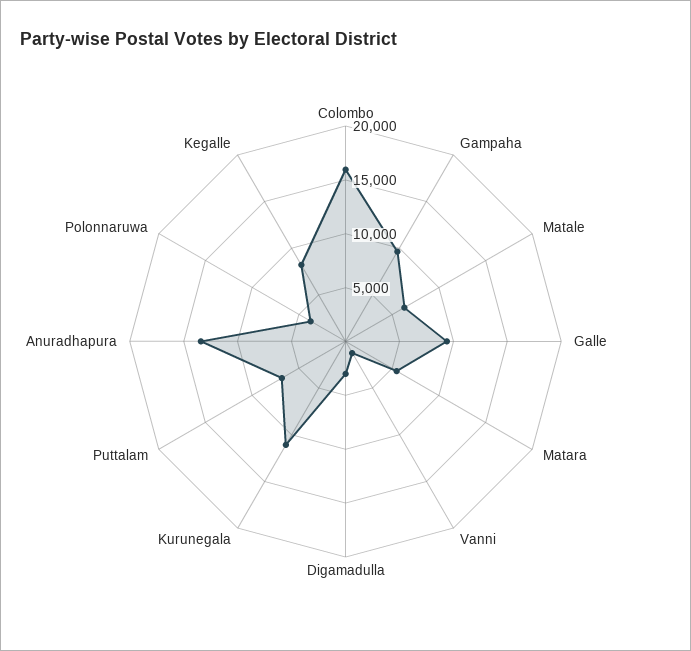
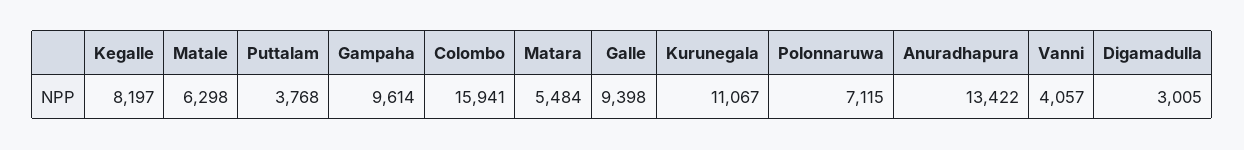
Vanni: 1000 -> 4057
Puttalam: 7000 -> 3768
Polonnaruwa: 4000 -> 7115

